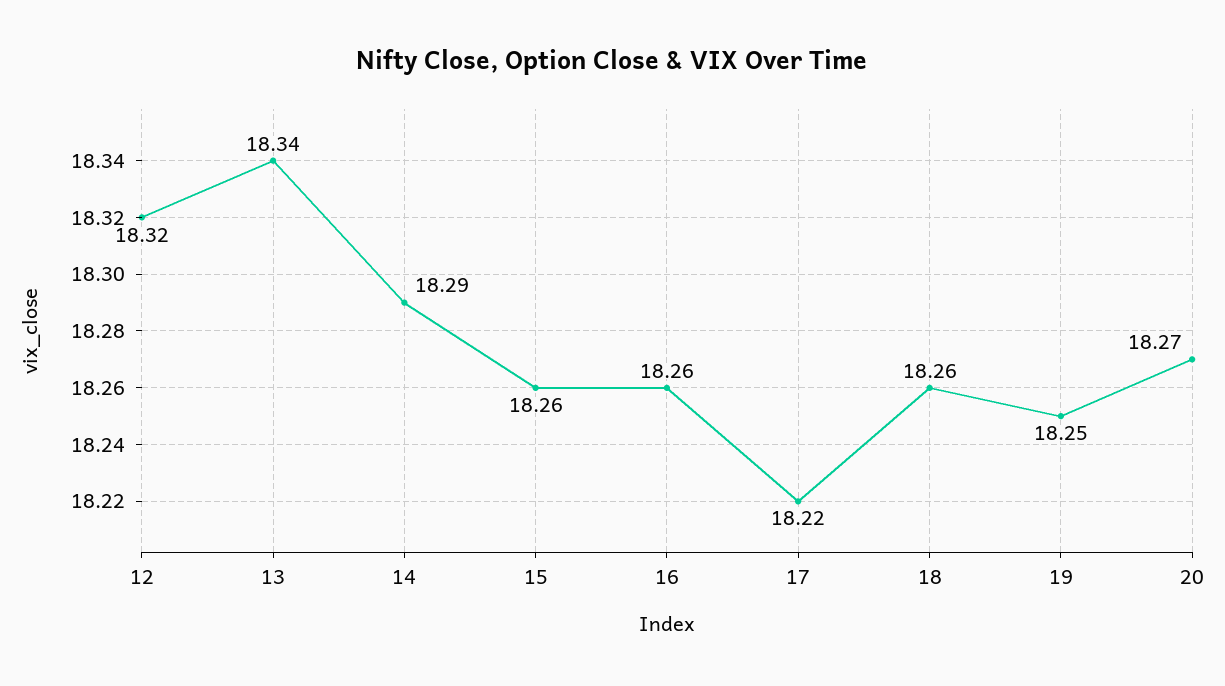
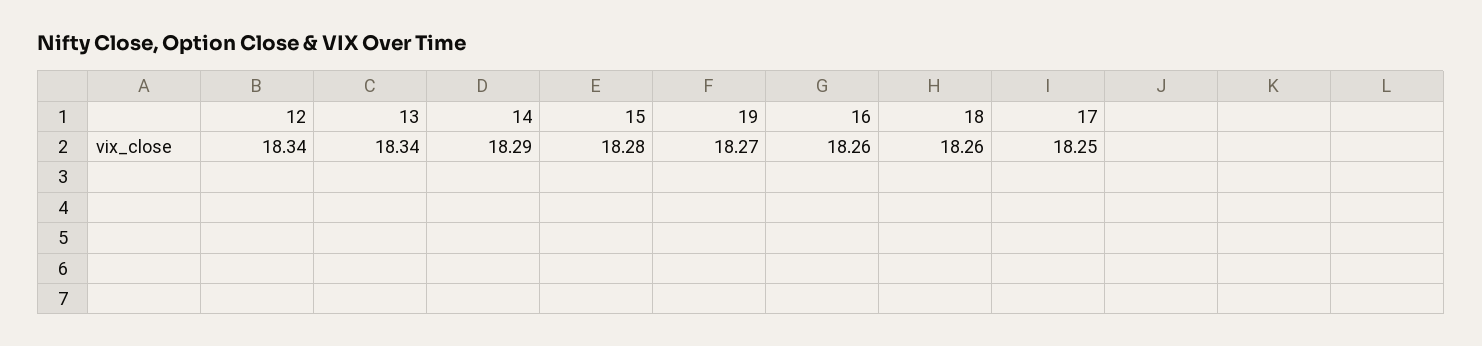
12: 18.32 -> 18.34
15: 18.26 -> 18.28
17: 18.22 -> 18.25
19: 18.25 -> 18.27
20: 18.27 -> none

